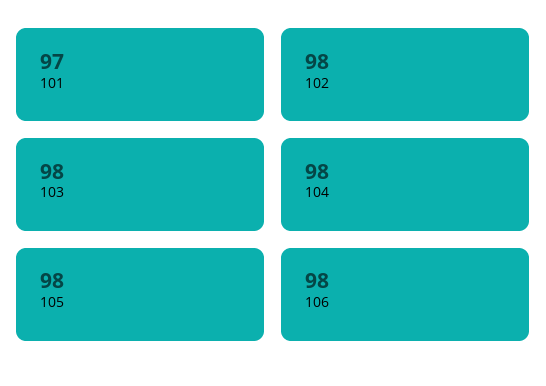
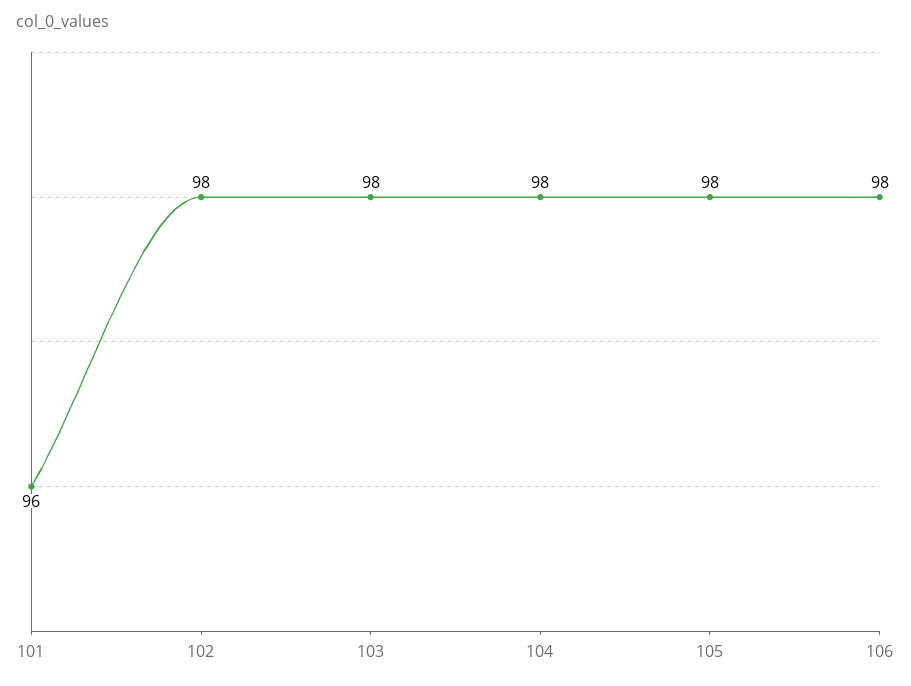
101: 97 -> 96

